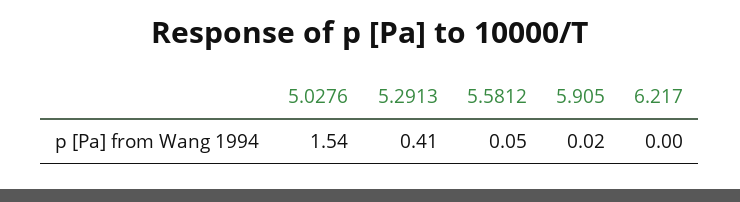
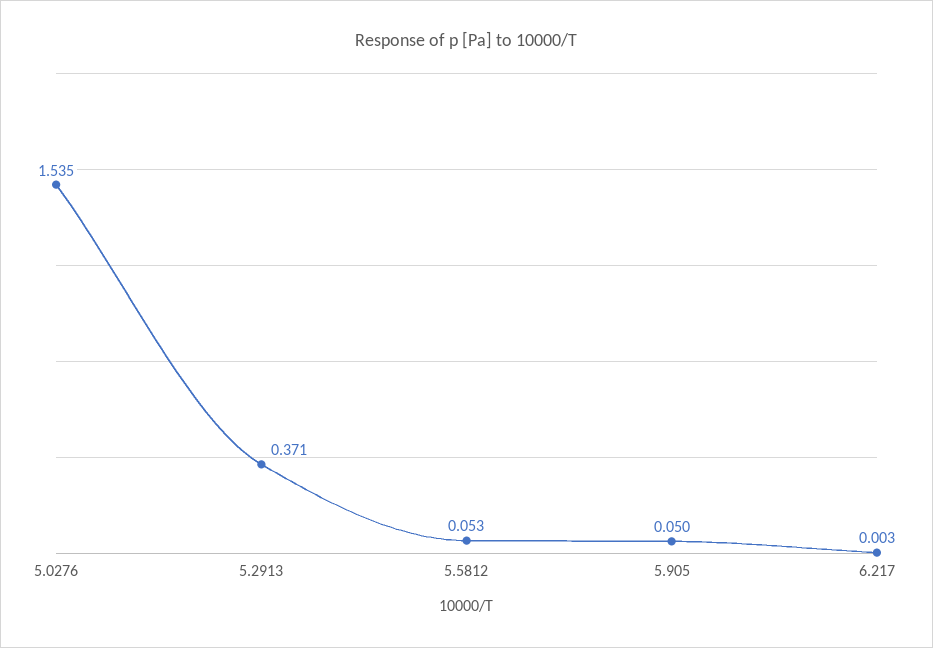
5.2913: 0.41 -> 0.371
5.905: 0.02 -> 0.05

